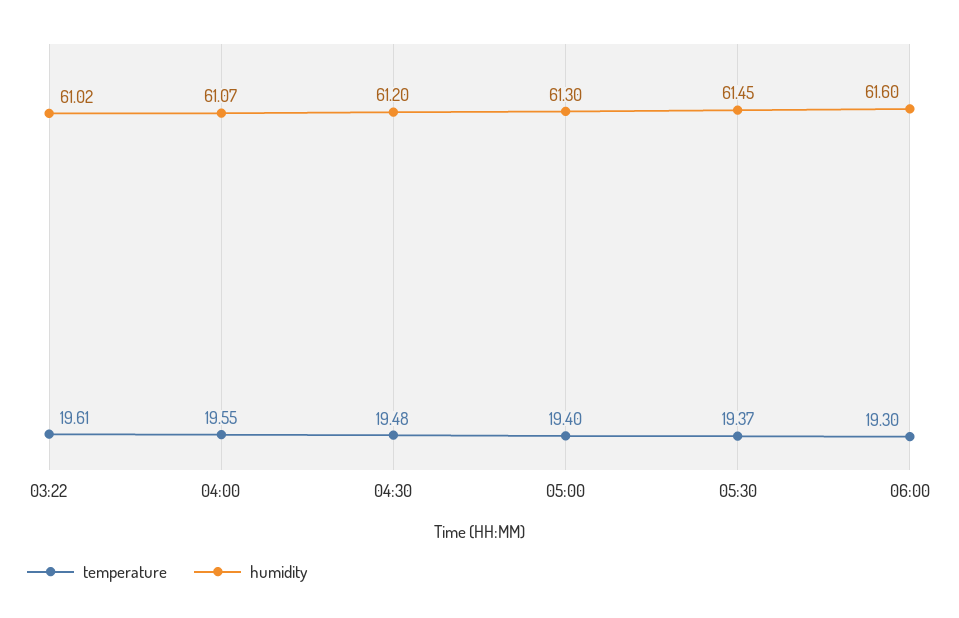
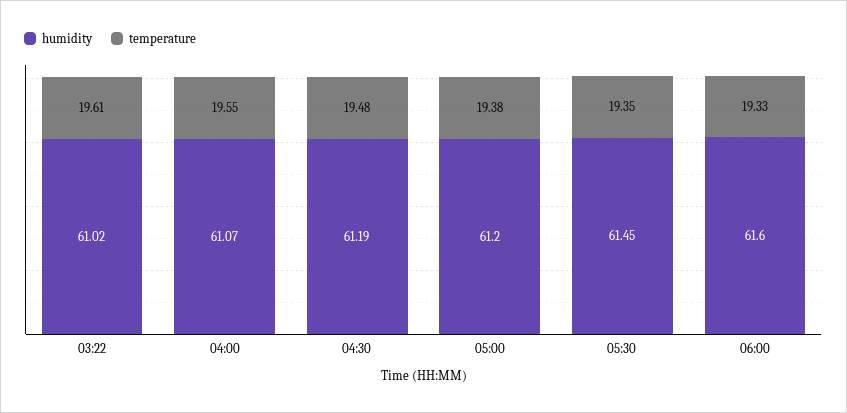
humidity, 04:30: 61.2 -> 61.19
temperature, 05:00: 19.4 -> 19.38
humidity, 05:00: 61.3 -> 61.2
temperature, 05:30: 19.37 -> 19.35
temperature, 06:00: 19.3 -> 19.33

